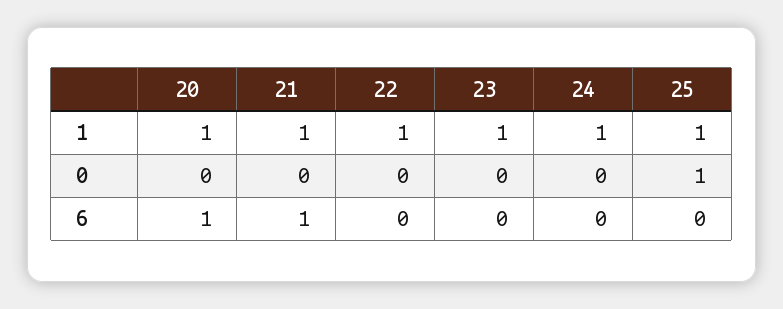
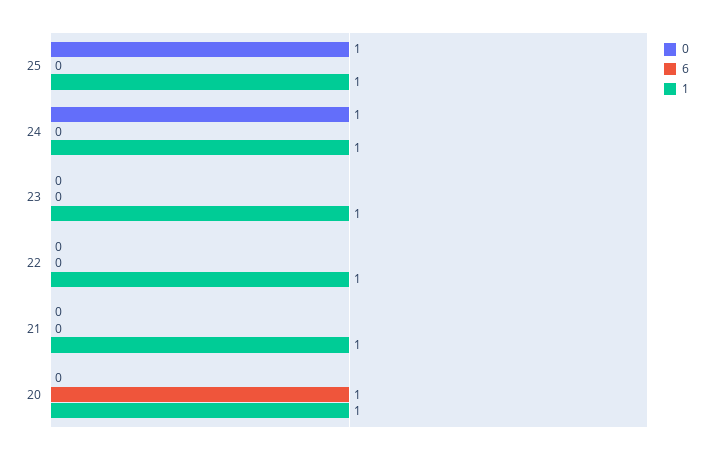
0, 24: 0 -> 1
6, 21: 1 -> 0

